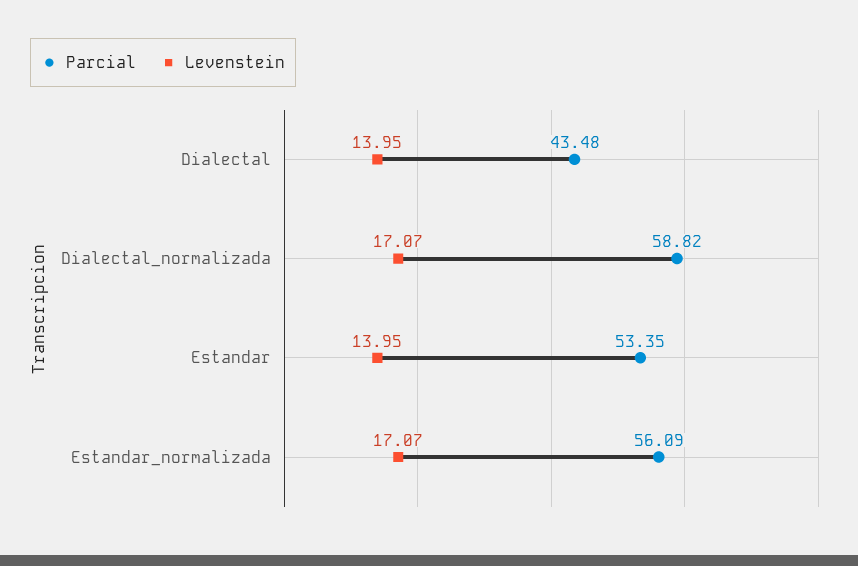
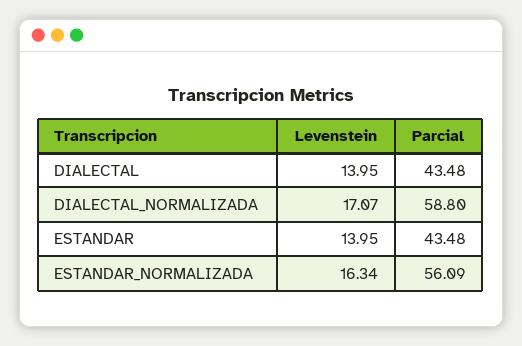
Parcial, Dialectal_normalizada: 58.82 -> 58.8
Parcial, Estandar: 53.35 -> 43.48
Levenstein, Estandar_normalizada: 17.07 -> 16.34

